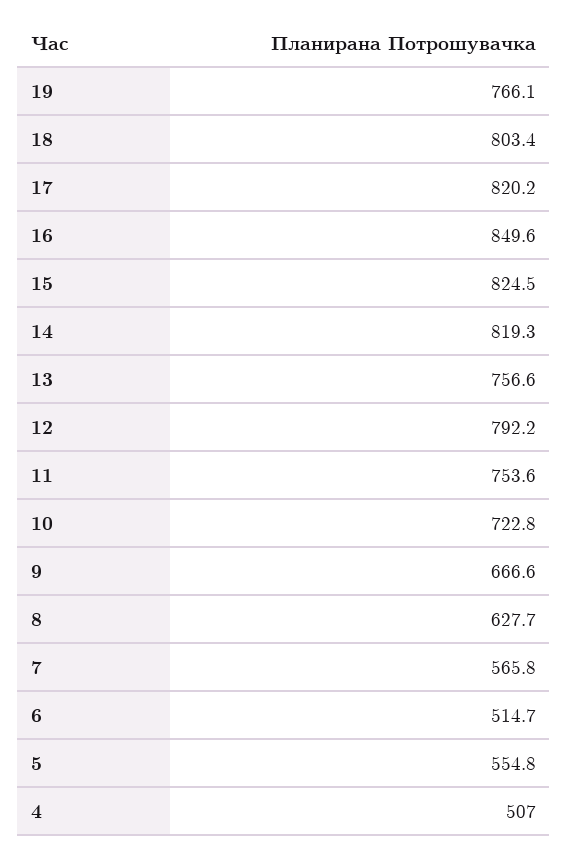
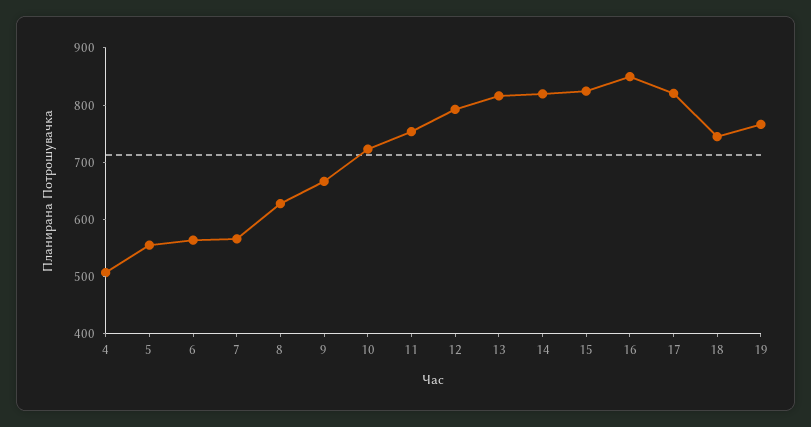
18: 803.4 -> 740
13: 756.6 -> 820
6: 514.7 -> 560

